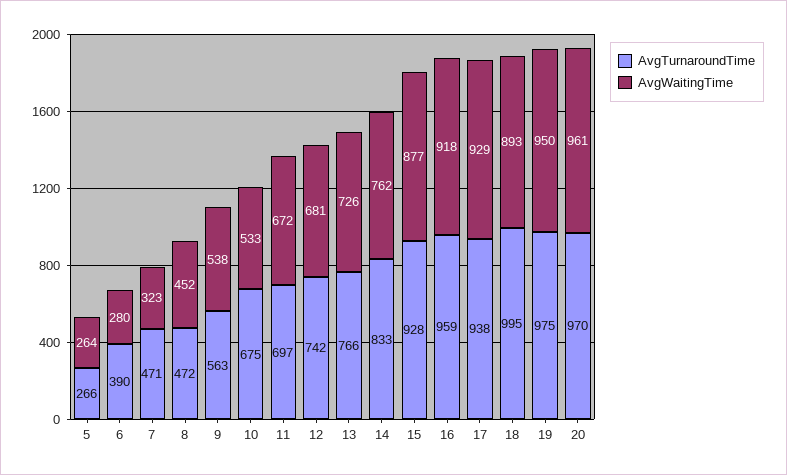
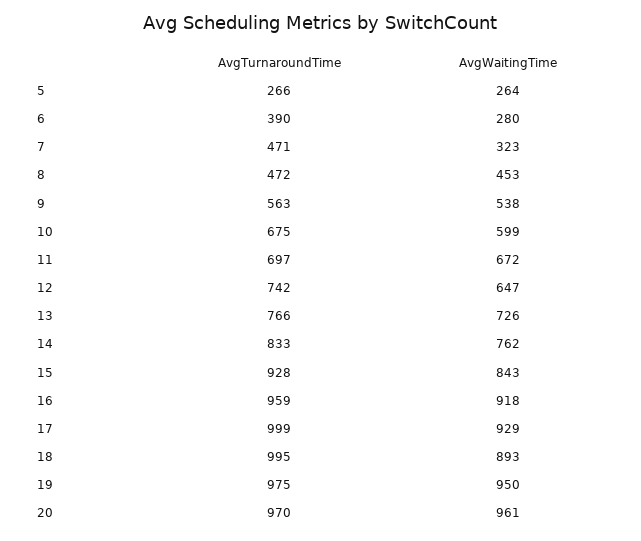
AvgWaitingTime, 8: 452 -> 453
AvgWaitingTime, 10: 533 -> 599
AvgWaitingTime, 12: 681 -> 647
AvgWaitingTime, 15: 877 -> 843
AvgTurnaroundTime, 17: 938 -> 999

